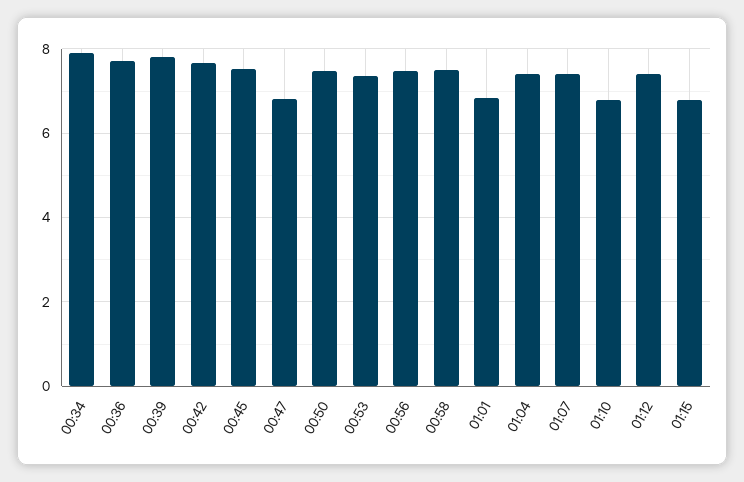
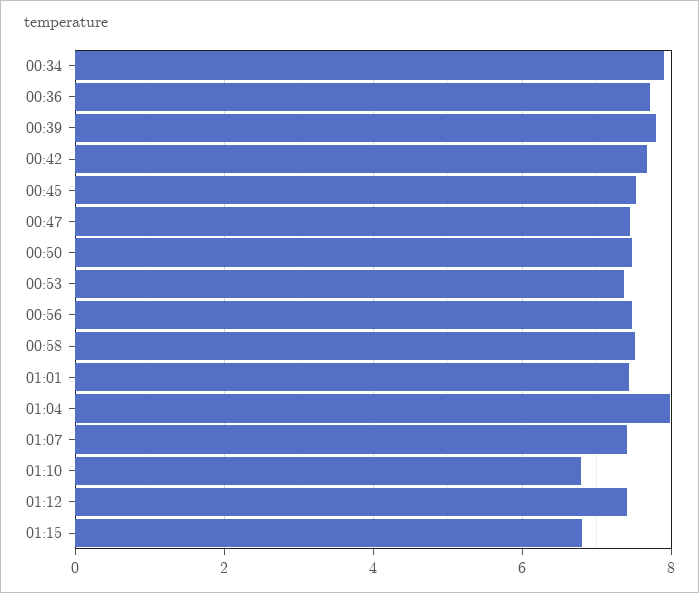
00:47: 6.8 -> 7.4
01:01: 6.8 -> 7.4
01:04: 7.4 -> 8

